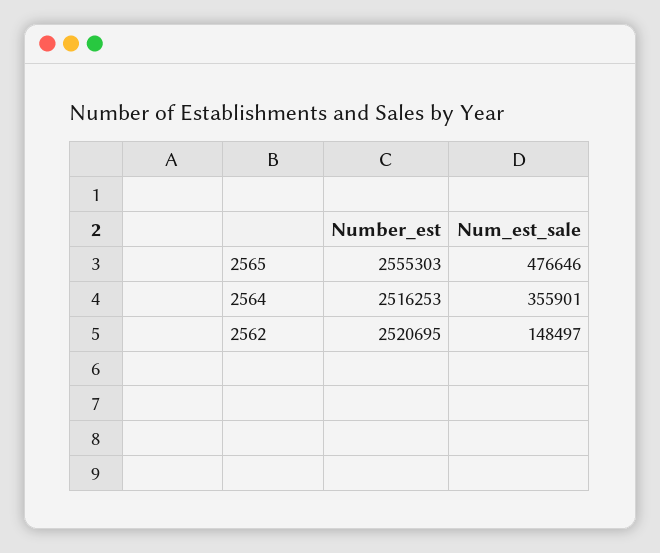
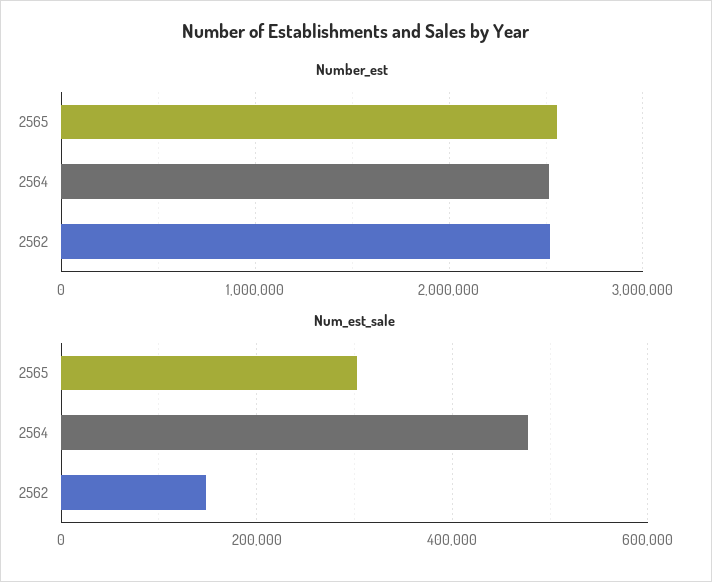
Num_est_sale, 2565: 476646 -> 300000
Num_est_sale, 2564: 355901 -> 480000

